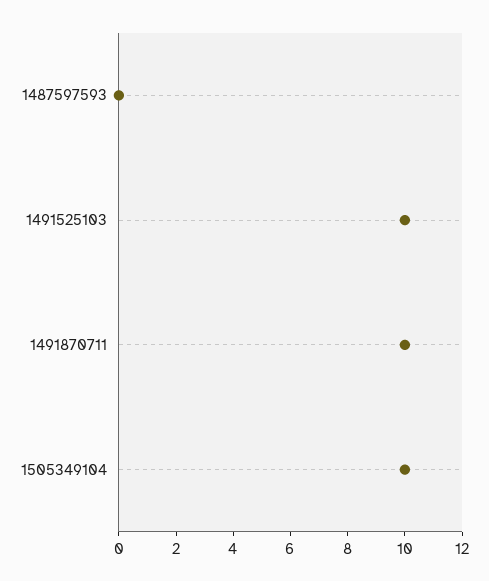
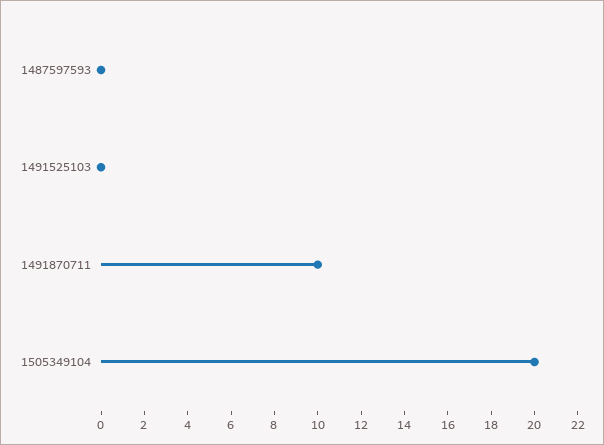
1491525103: 10 -> 0
1505349104: 10 -> 20

